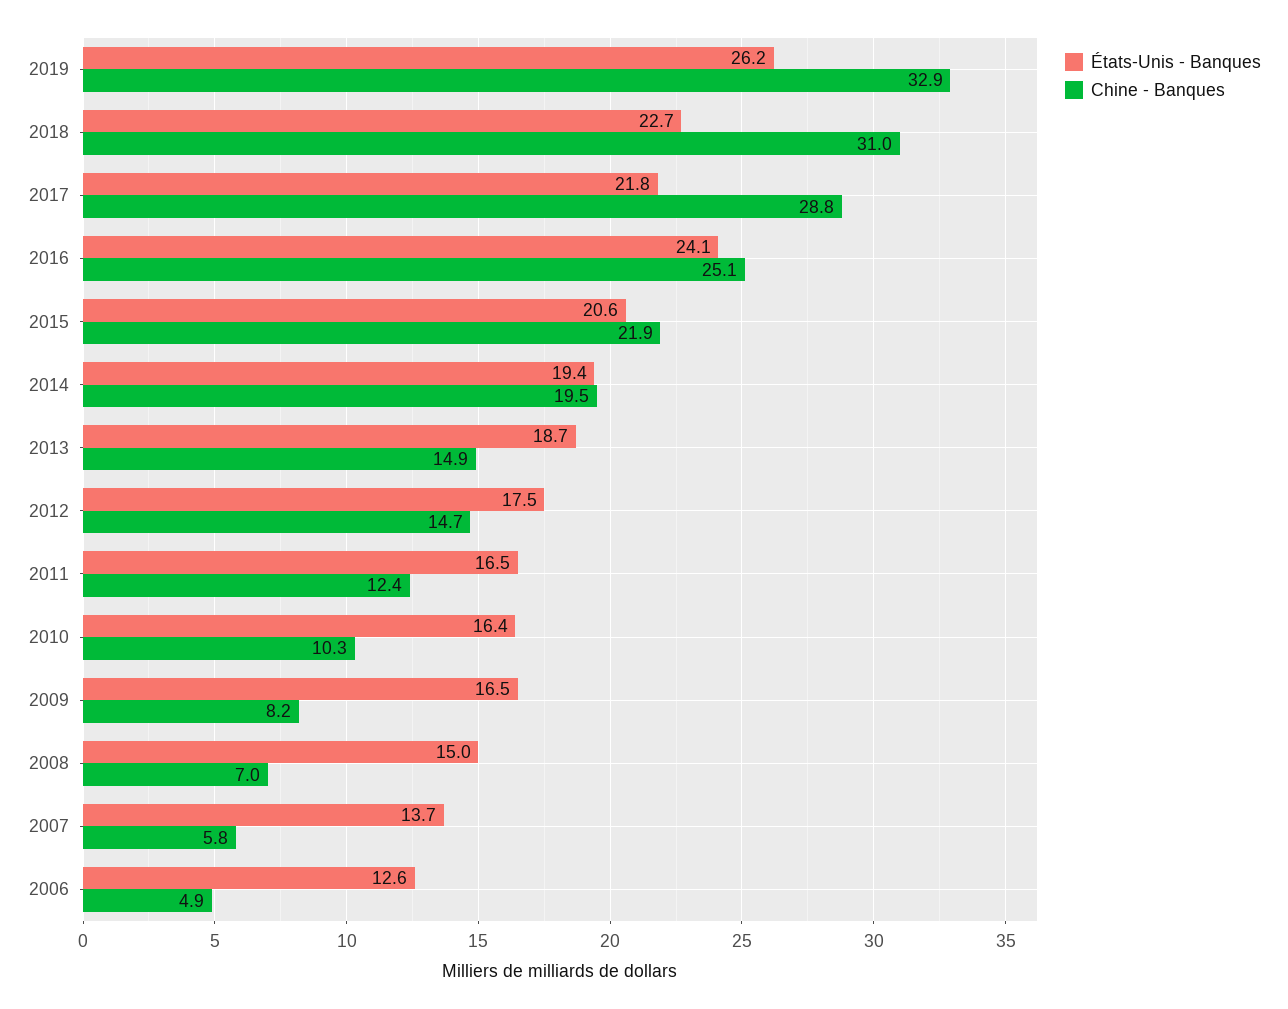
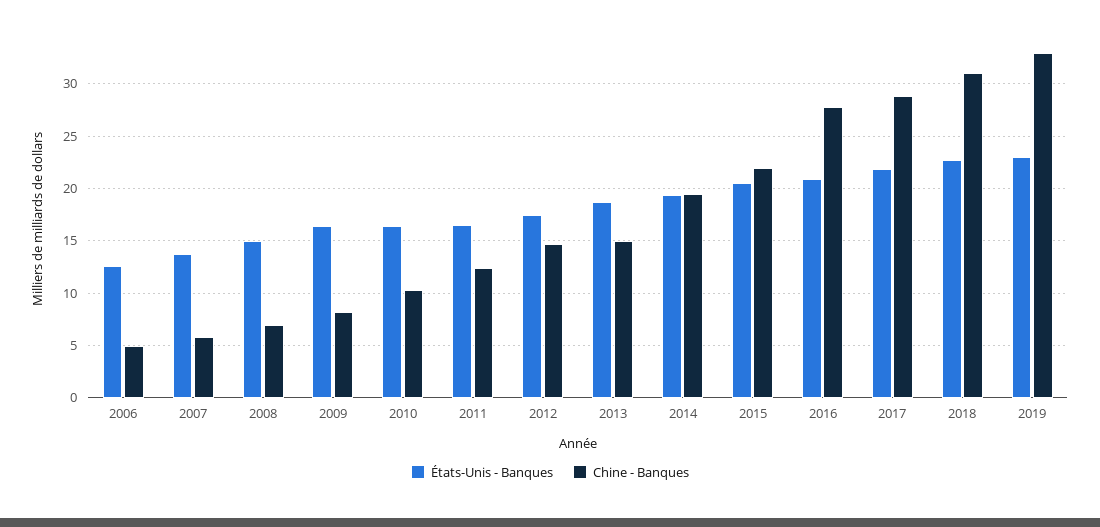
États-Unis - Banques, 2019: 26.2 -> 23
États-Unis - Banques, 2016: 24.1 -> 21
Chine - Banques, 2016: 25.1 -> 28

